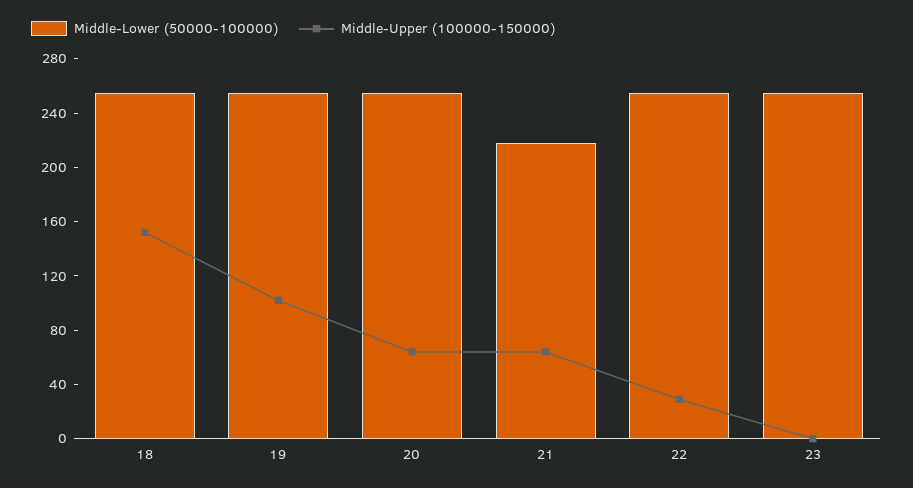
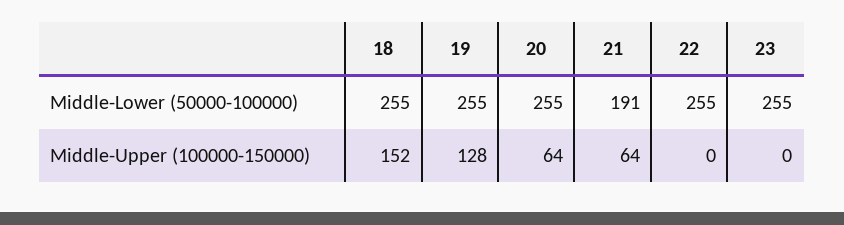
Middle-Upper (100000-150000), 19: 100 -> 128
Middle-Lower (50000-100000), 21: 220 -> 191
Middle-Upper (100000-150000), 22: 30 -> 0

